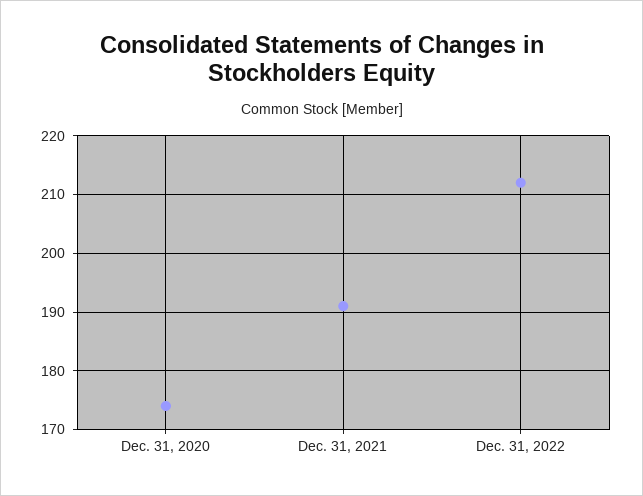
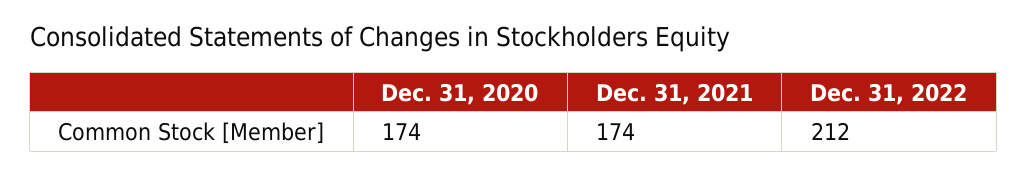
Dec. 31, 2021: 190 -> 174

